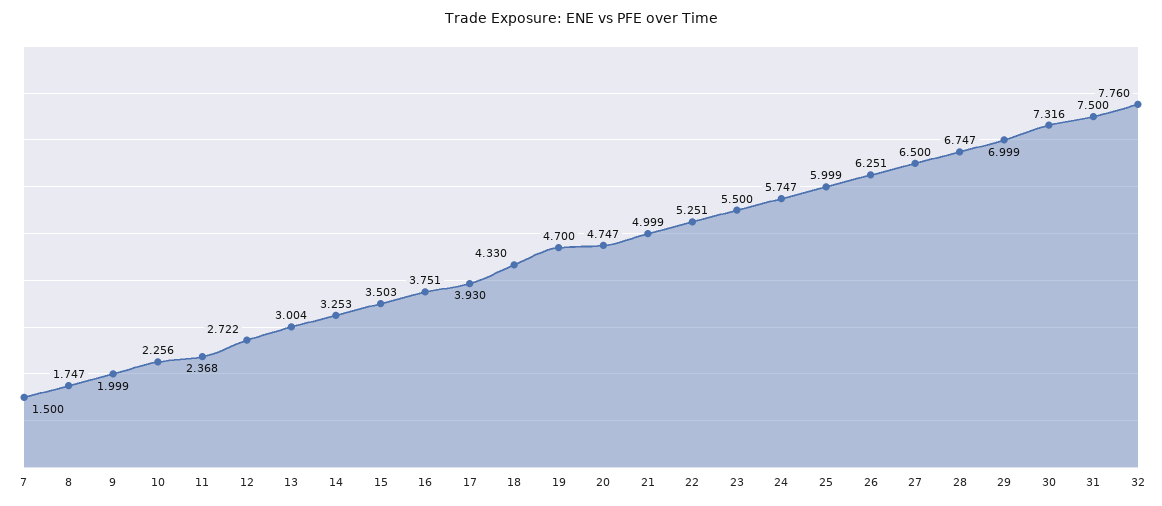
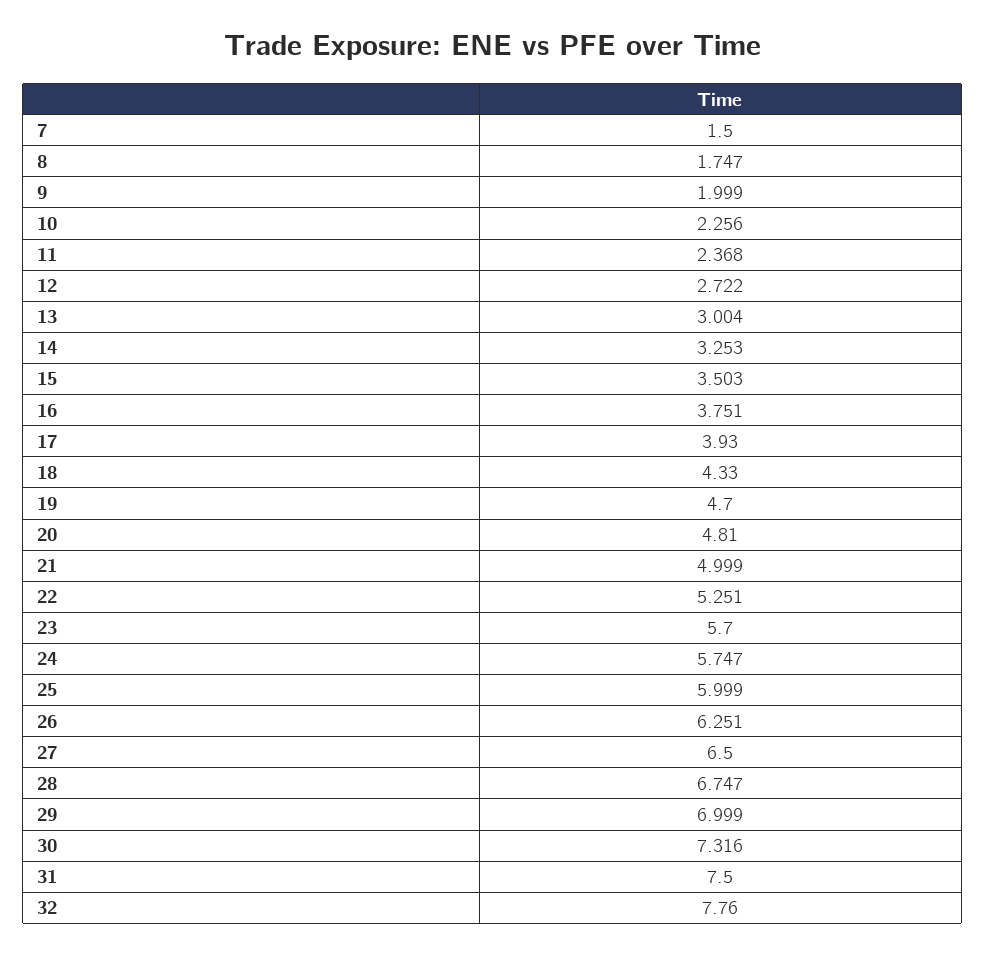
20: 4.747 -> 4.81
23: 5.5 -> 5.7

